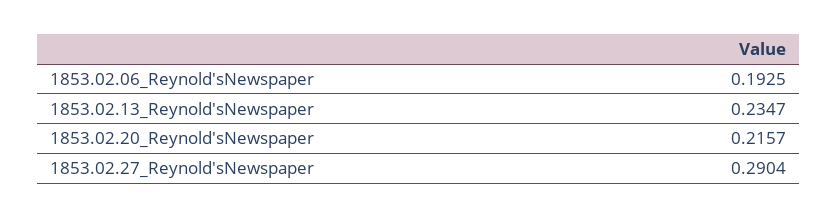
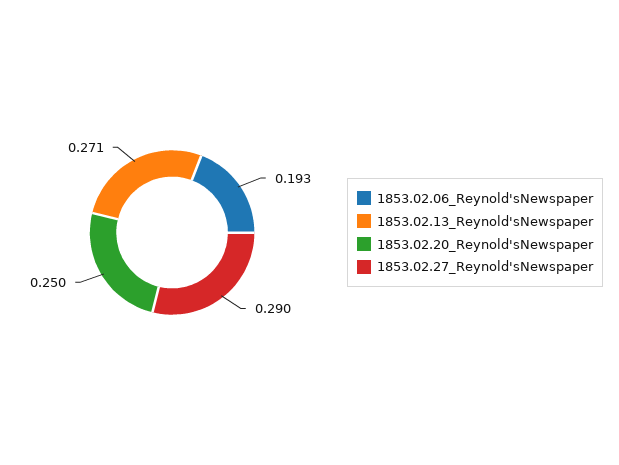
1853.02.13_Reynold'sNewspaper: 0.2347 -> 0.271
1853.02.20_Reynold'sNewspaper: 0.2157 -> 0.25

